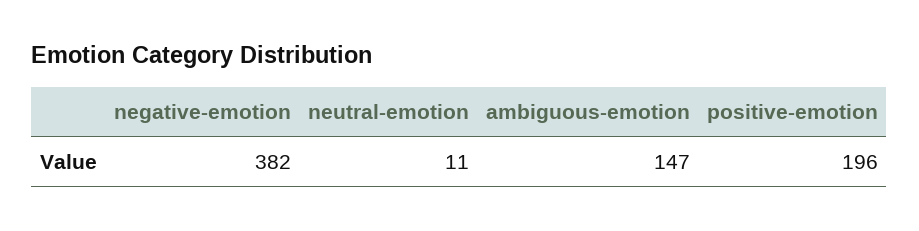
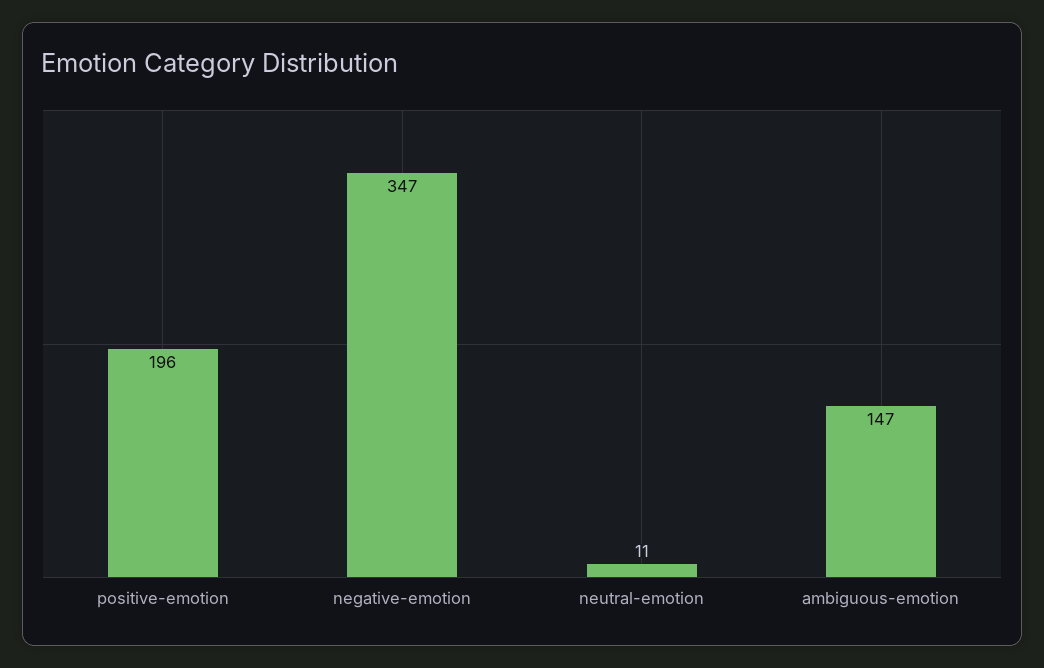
negative-emotion: 382 -> 347

